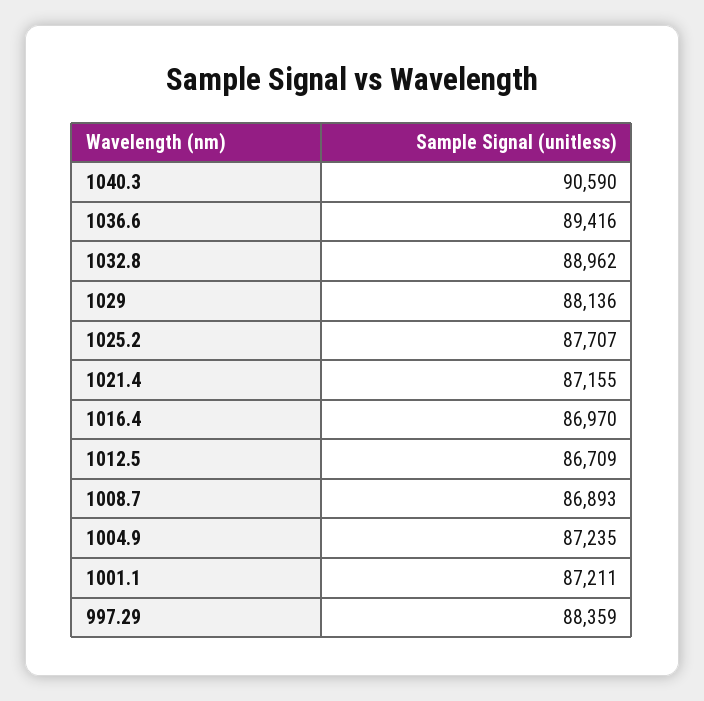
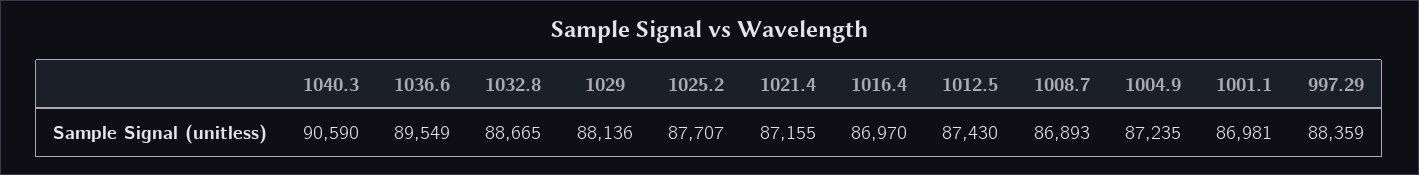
1036.6: 89416 -> 89549
1032.8: 88962 -> 88665
1012.5: 86709 -> 87430
1001.1: 87211 -> 86981

